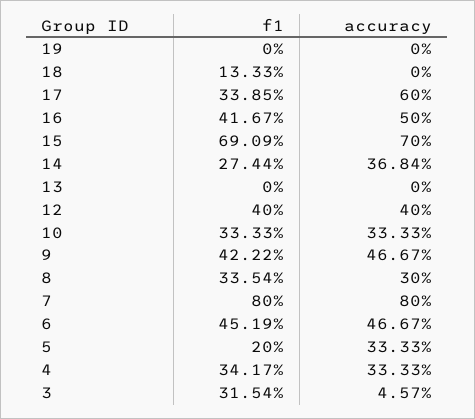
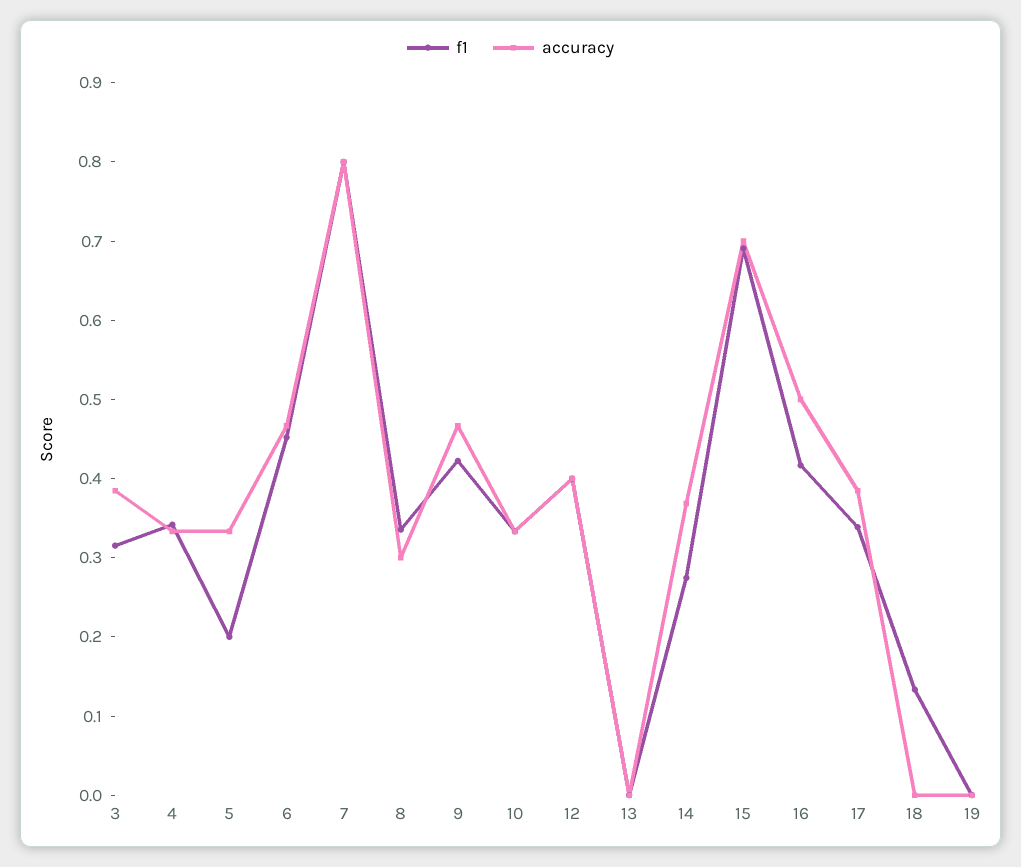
accuracy, 17: 0.6 -> 0.38
accuracy, 3: 0.0457 -> 0.38

